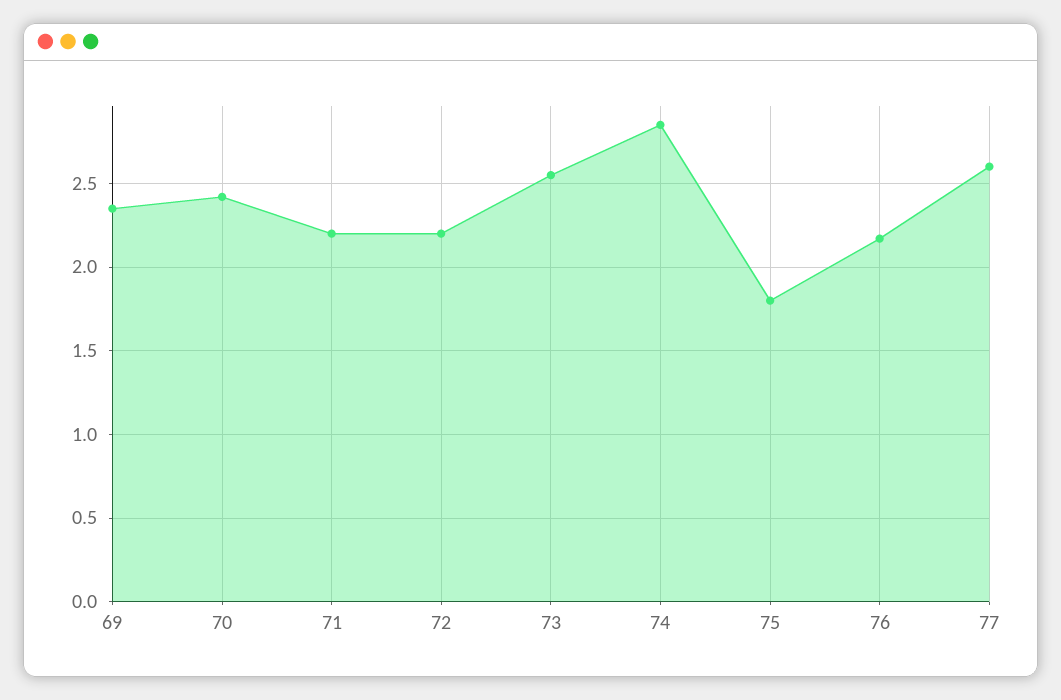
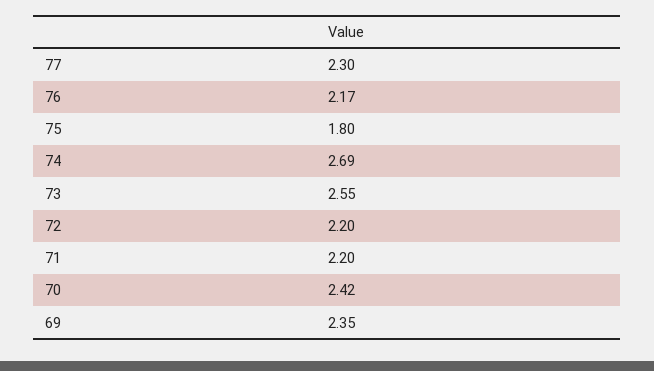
74: 2.85 -> 2.69
77: 2.6 -> 2.3

